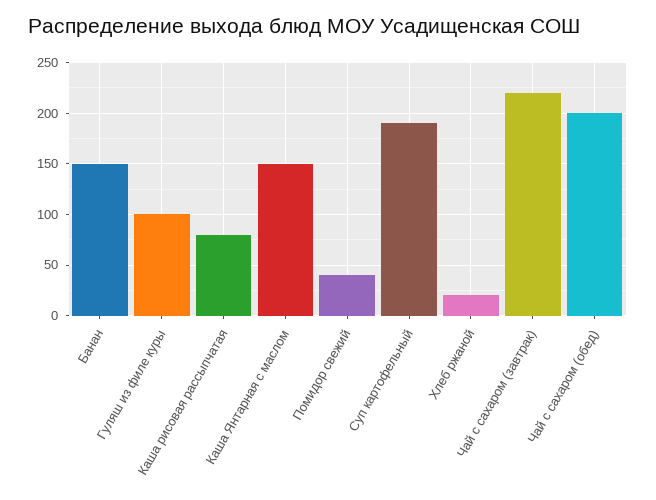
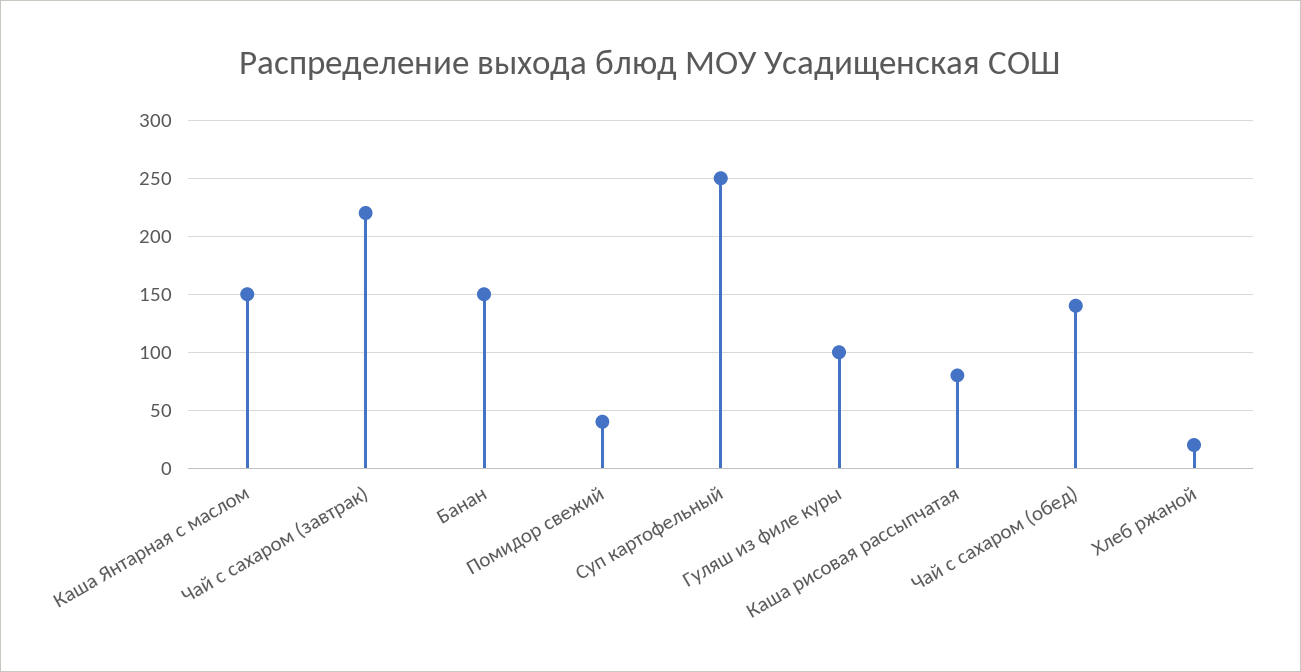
Суп картофельный: 190 -> 250
Чай с сахаром (обед): 200 -> 140

